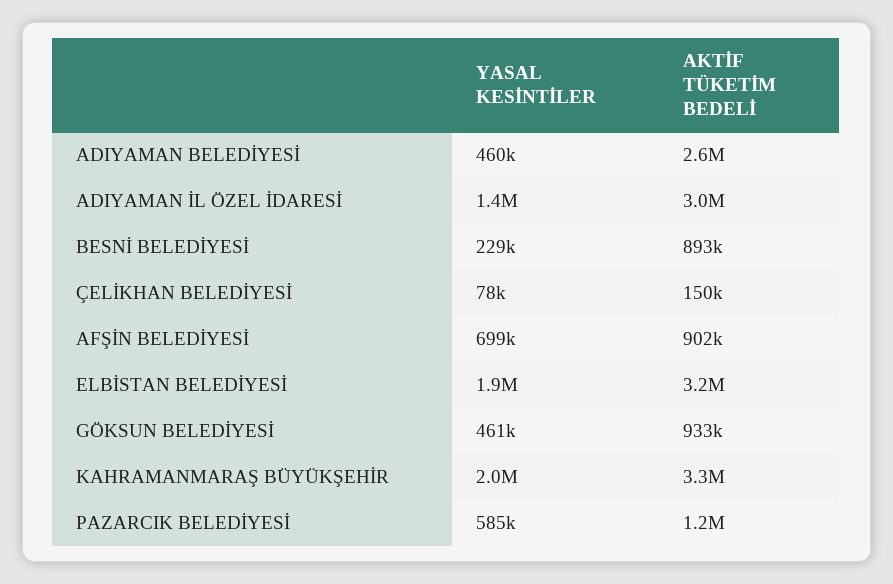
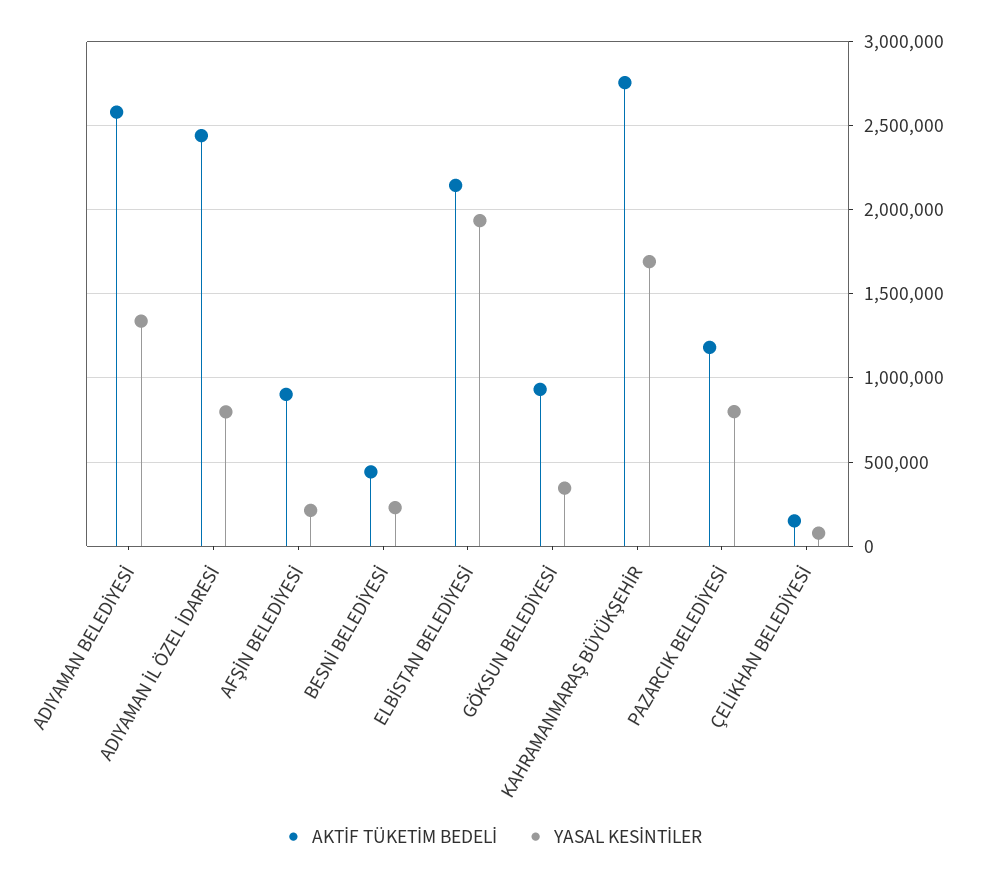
YASAL KESİNTİLER, ADIYAMAN BELEDİYESİ: 460000 -> 1350000
YASAL KESİNTİLER, ADIYAMAN İL ÖZEL İDARESİ: 1400000 -> 800000
AKTİF TÜKETİM BEDELİ, ADIYAMAN İL ÖZEL İDARESİ: 3000000 -> 2450000
AKTİF TÜKETİM BEDELİ, BESNİ BELEDİYESİ: 893000 -> 450000
YASAL KESİNTİLER, AFŞİN BELEDİYESİ: 699000 -> 200000
AKTİF TÜKETİM BEDELİ, ELBİSTAN BELEDİYESİ: 3200000 -> 2150000
YASAL KESİNTİLER, GÖKSUN BELEDİYESİ: 461000 -> 350000
YASAL KESİNTİLER, KAHRAMANMARAŞ BÜYÜKŞEHİR: 2000000 -> 1700000
AKTİF TÜKETİM BEDELİ, KAHRAMANMARAŞ BÜYÜKŞEHİR: 3300000 -> 2750000
YASAL KESİNTİLER, PAZARCIK BELEDİYESİ: 585000 -> 800000

